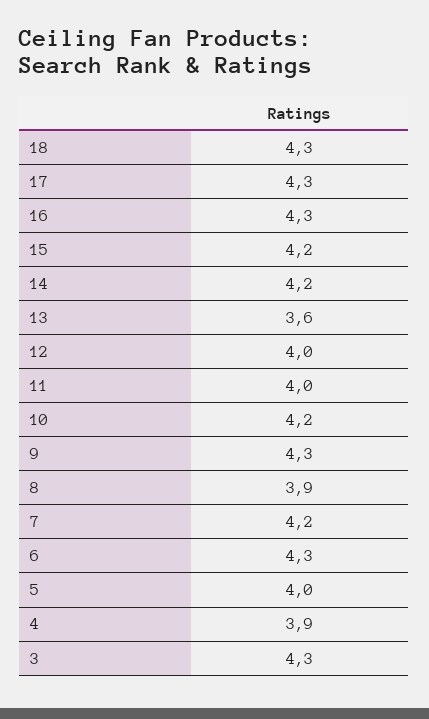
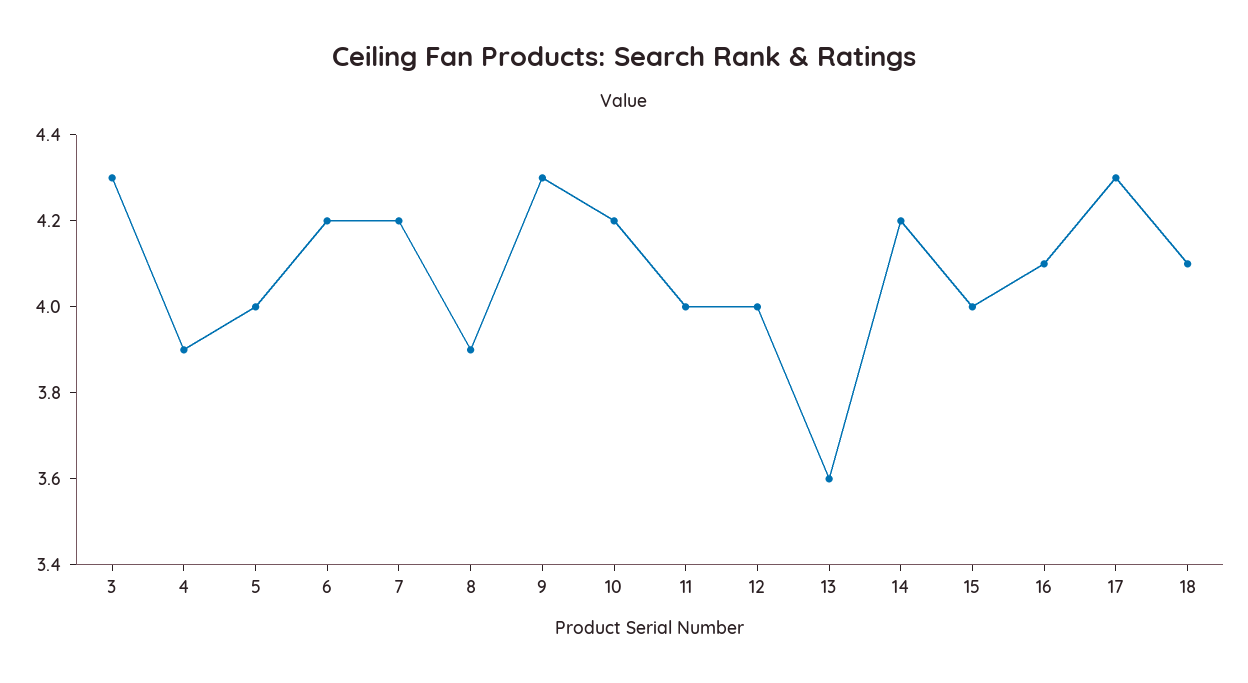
18: 4.3 -> 4.1
16: 4.3 -> 4.1
15: 4.2 -> 4
6: 4.3 -> 4.2

